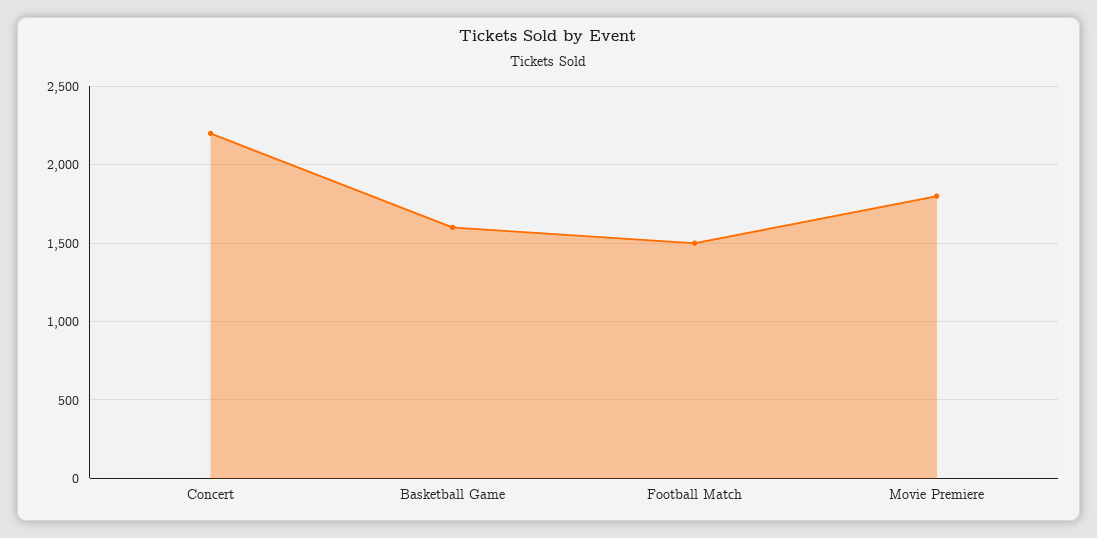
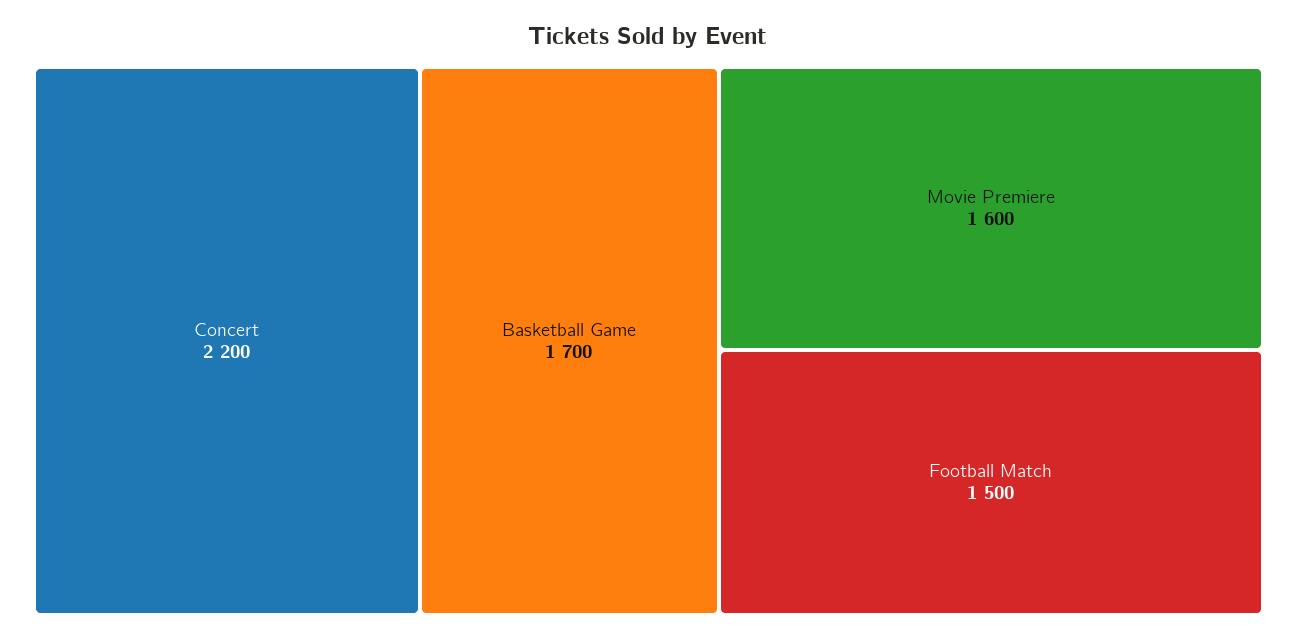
Basketball Game: 1600 -> 1700
Movie Premiere: 1800 -> 1600

